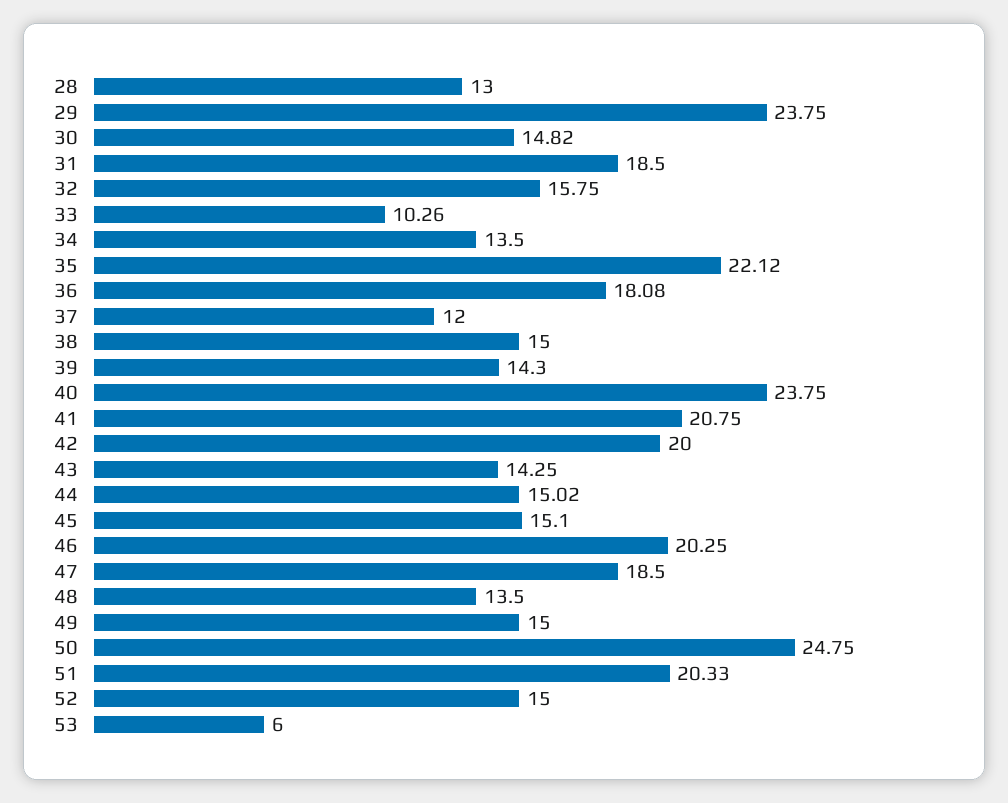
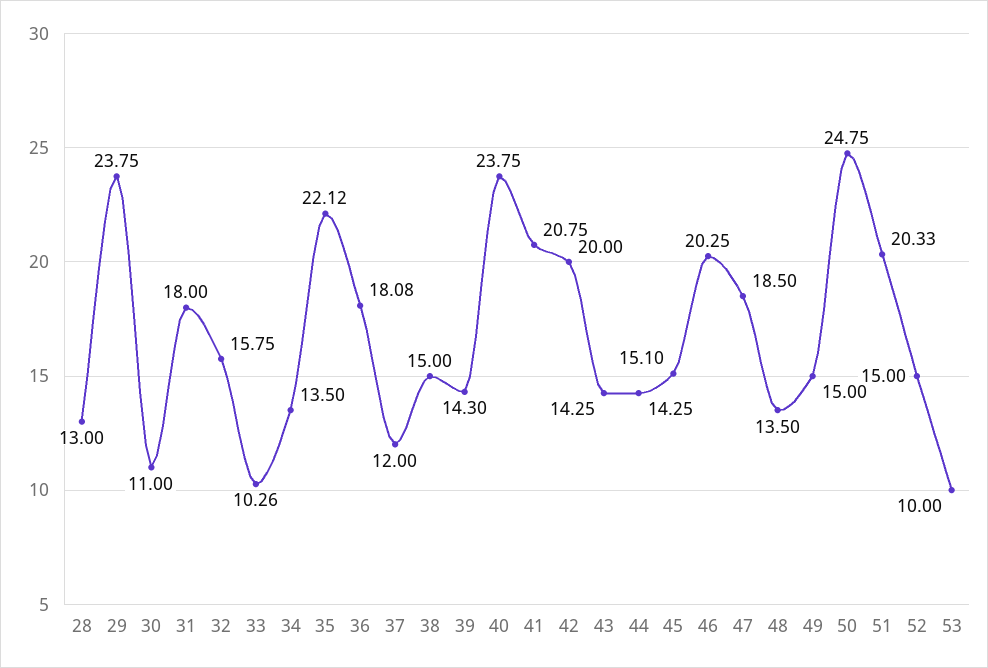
30: 14.82 -> 11
31: 18.5 -> 18
44: 15.02 -> 14.25
53: 6 -> 10

